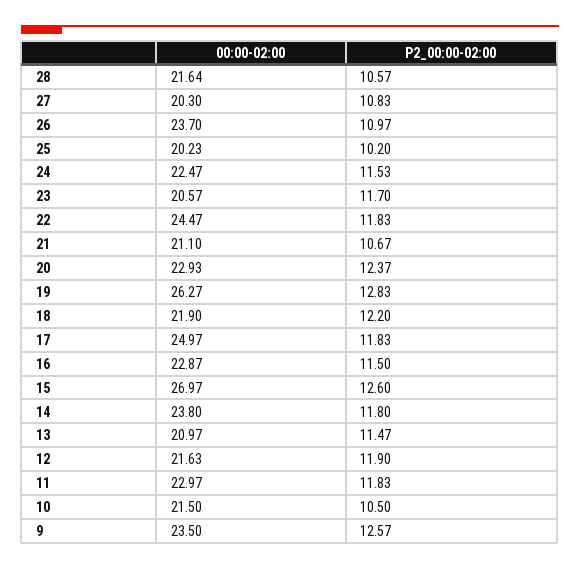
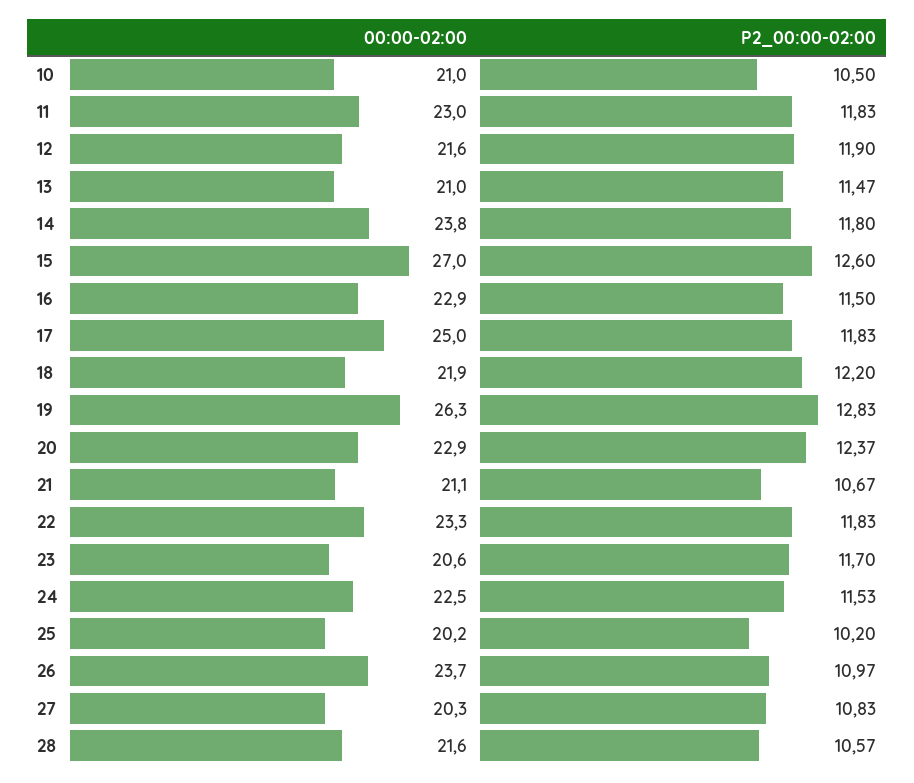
00:00-02:00, 22: 24.47 -> 23.3
00:00-02:00, 10: 21.5 -> 21
00:00-02:00, 9: 23.5 -> none
P2_00:00-02:00, 9: 12.57 -> none

